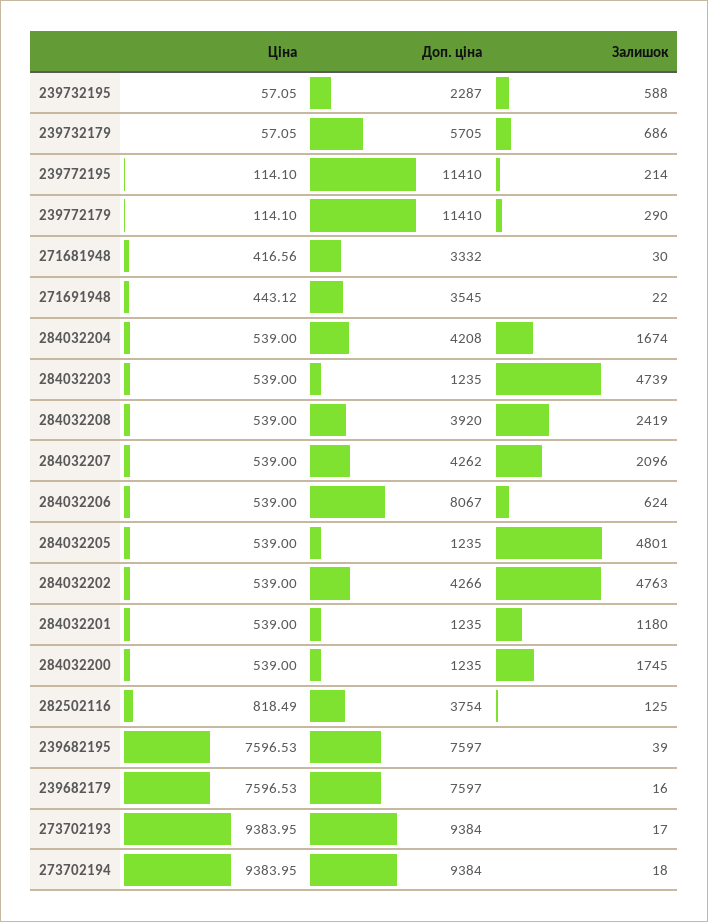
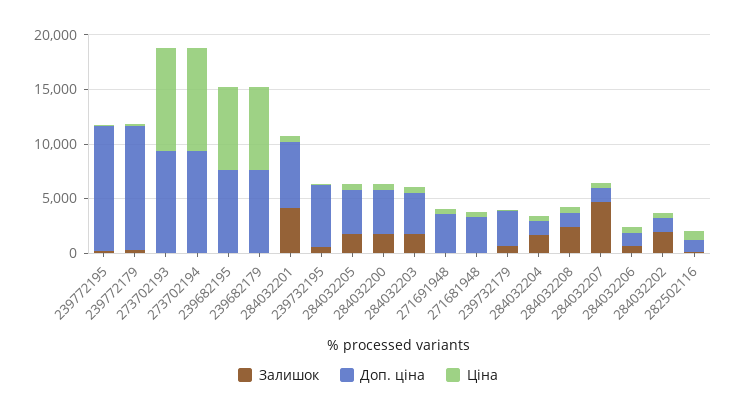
Доп. ціна, 239732195: 2287 -> 6000
Доп. ціна, 239732179: 5705 -> 3000
Доп. ціна, 284032204: 4208 -> 1000
Доп. ціна, 284032203: 1235 -> 4000
Залишок, 284032203: 4739 -> 2000
Доп. ціна, 284032208: 3920 -> 1000
Доп. ціна, 284032207: 4262 -> 1000
Залишок, 284032207: 2096 -> 5000
Доп. ціна, 284032206: 8067 -> 1000
Доп. ціна, 284032205: 1235 -> 4000
Залишок, 284032205: 4801 -> 2000
Доп. ціна, 284032202: 4266 -> 1000
Залишок, 284032202: 4763 -> 2000
Доп. ціна, 284032201: 1235 -> 6000
Залишок, 284032201: 1180 -> 4000
Доп. ціна, 284032200: 1235 -> 4000
Доп. ціна, 282502116: 3754 -> 1000

